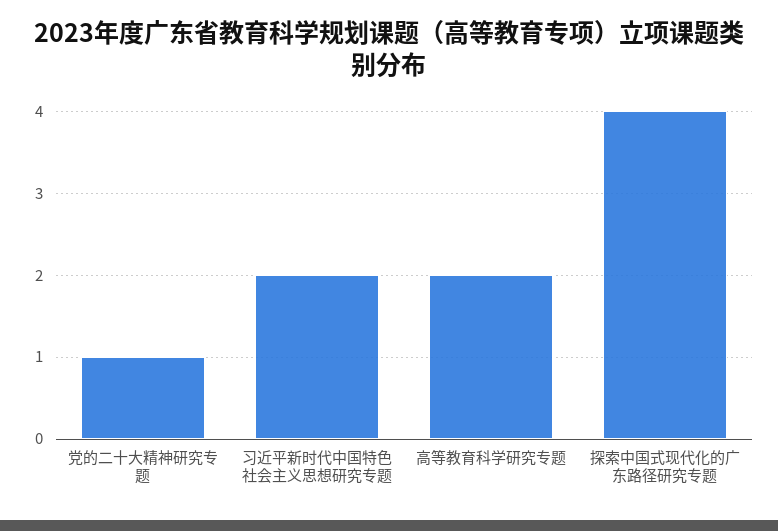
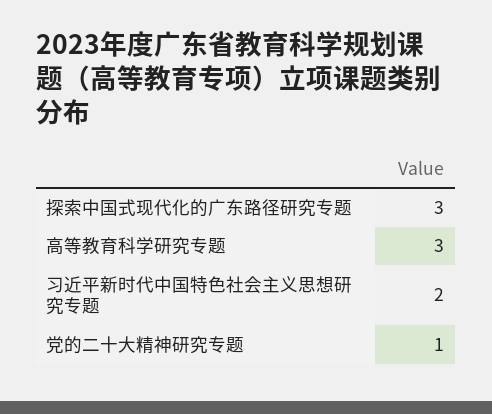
高等教育科学研究专题: 2 -> 3
探索中国式现代化的广东路径研究专题: 4 -> 3

